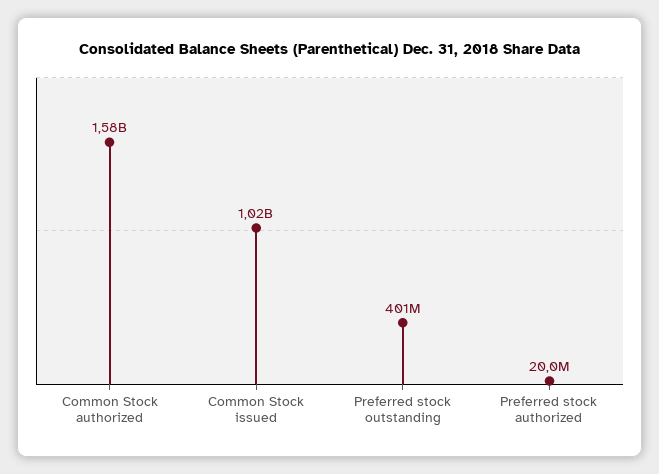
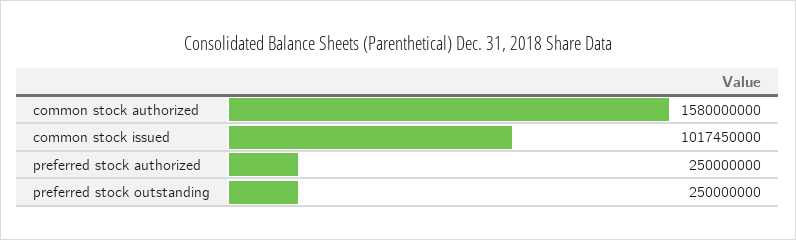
Preferred stock outstanding: 401000000 -> 250000000
Preferred stock authorized: 20000000 -> 250000000

